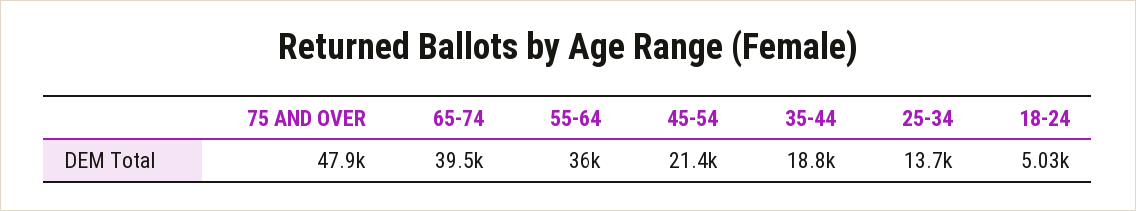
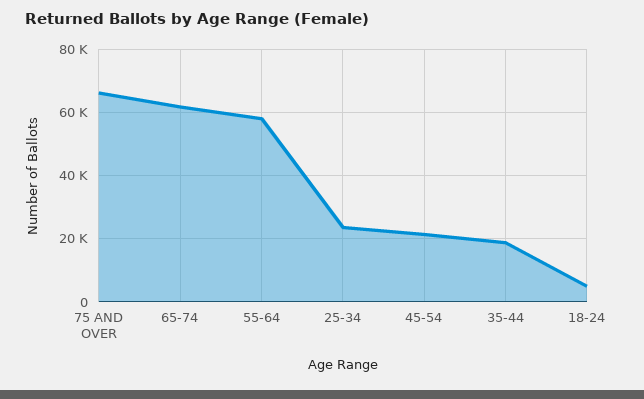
75 AND OVER: 47900 -> 66000
65-74: 39500 -> 62000
55-64: 36000 -> 58000
25-34: 13700 -> 24000

